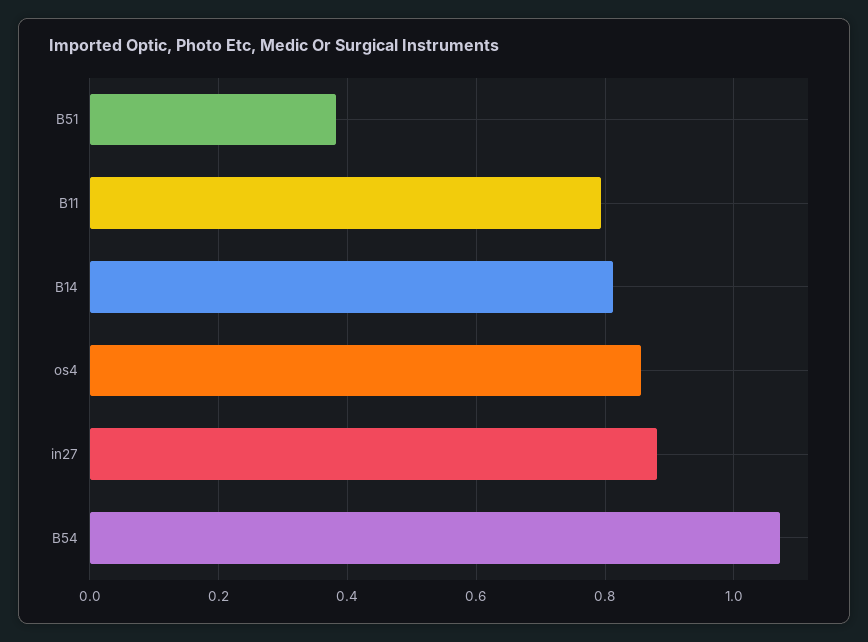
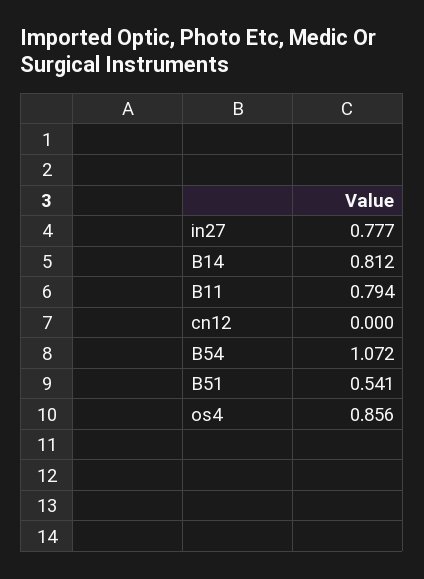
B51: 0.38 -> 0.541
in27: 0.88 -> 0.777
cn12: none -> 0

